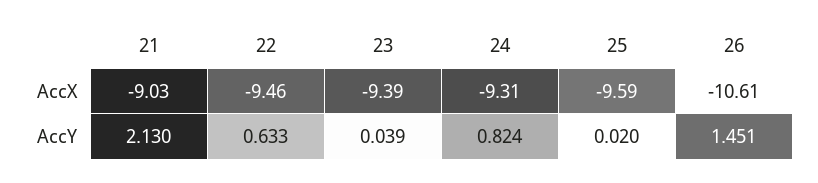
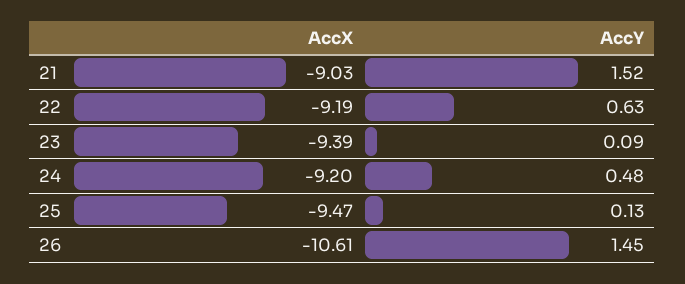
22, AccX: -9.46 -> -9.19
24, AccX: -9.31 -> -9.2
25, AccX: -9.59 -> -9.47
21, AccY: 2.13 -> 1.52
23, AccY: 0.039 -> 0.09
24, AccY: 0.824 -> 0.48
25, AccY: 0.02 -> 0.13

